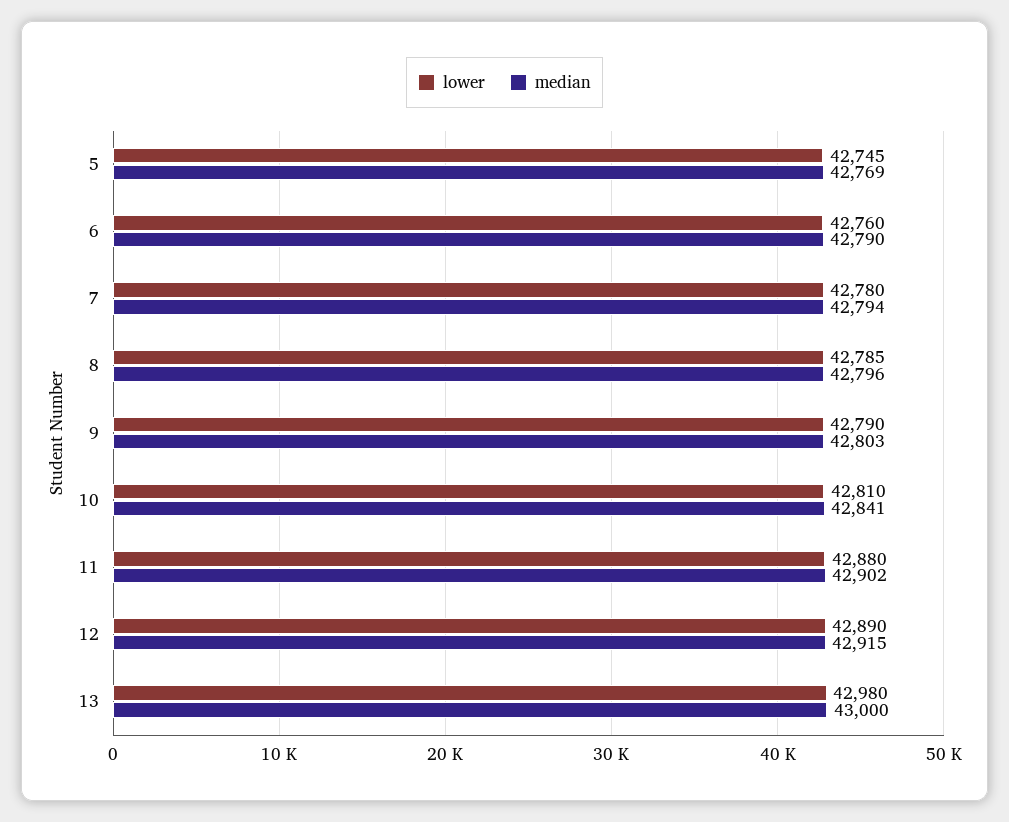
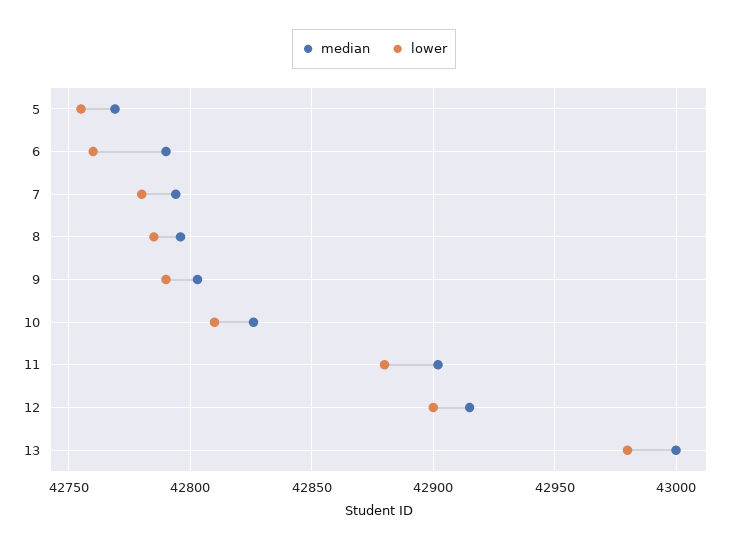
lower, 5: 42745 -> 42755
median, 10: 42841 -> 42825
lower, 12: 42890 -> 42900

